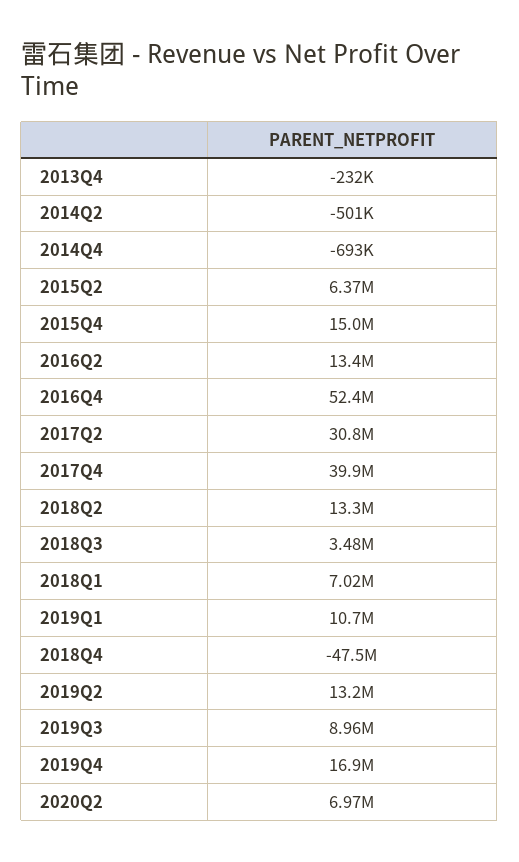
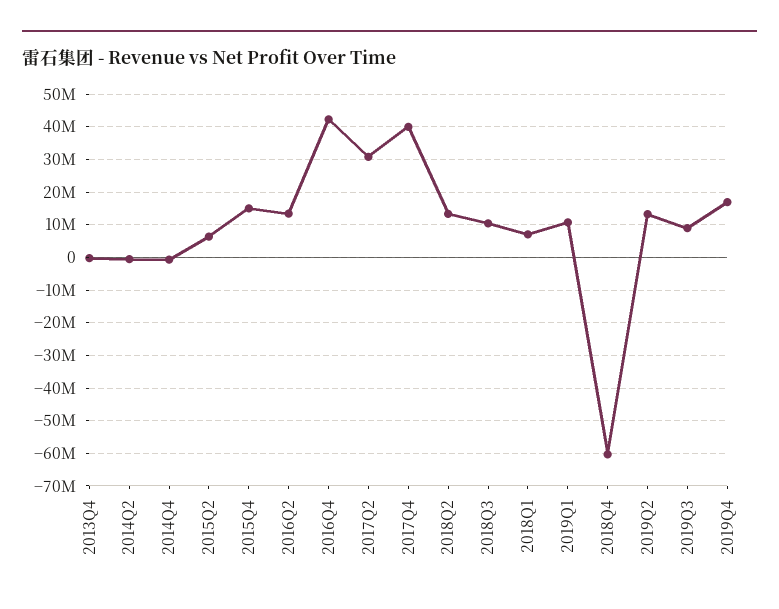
2016Q4: 52400000 -> 42000000
2018Q3: 3480000 -> 10000000
2018Q4: -47500000 -> -60000000
2020Q2: 6970000 -> none

